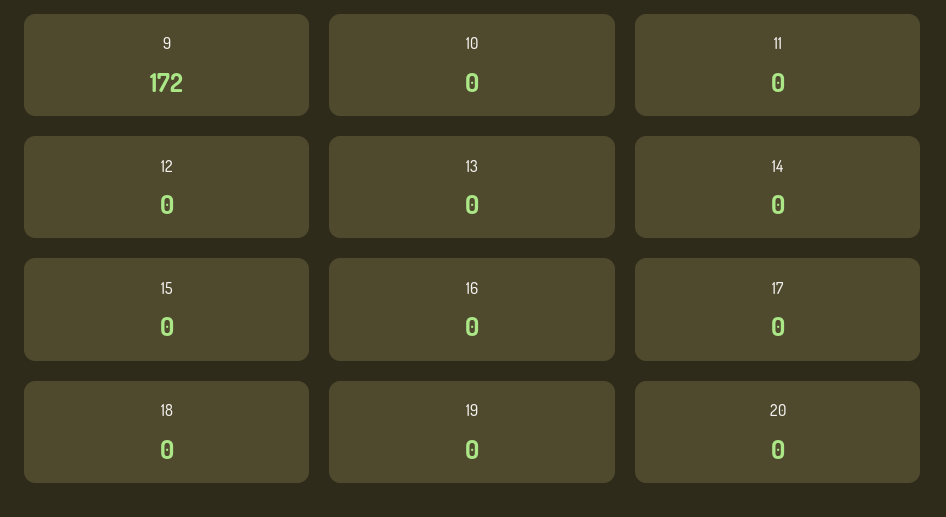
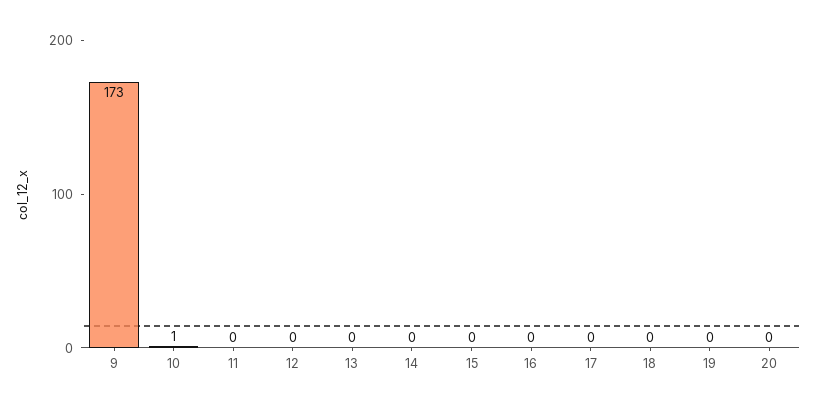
9: 172 -> 173
10: 0 -> 1

